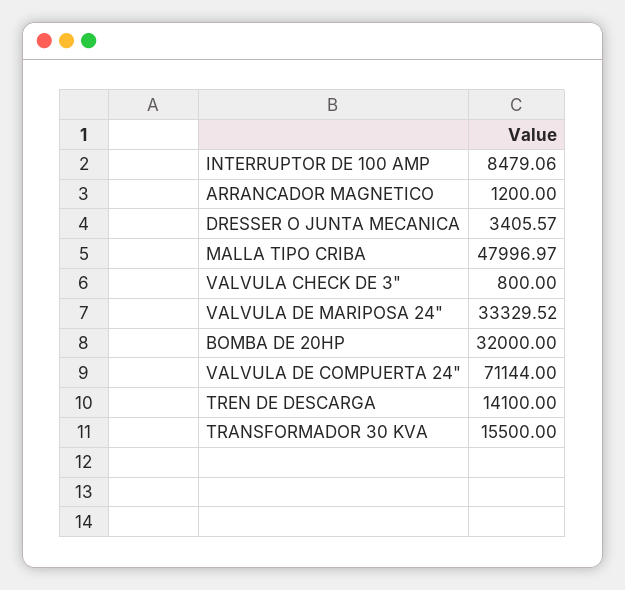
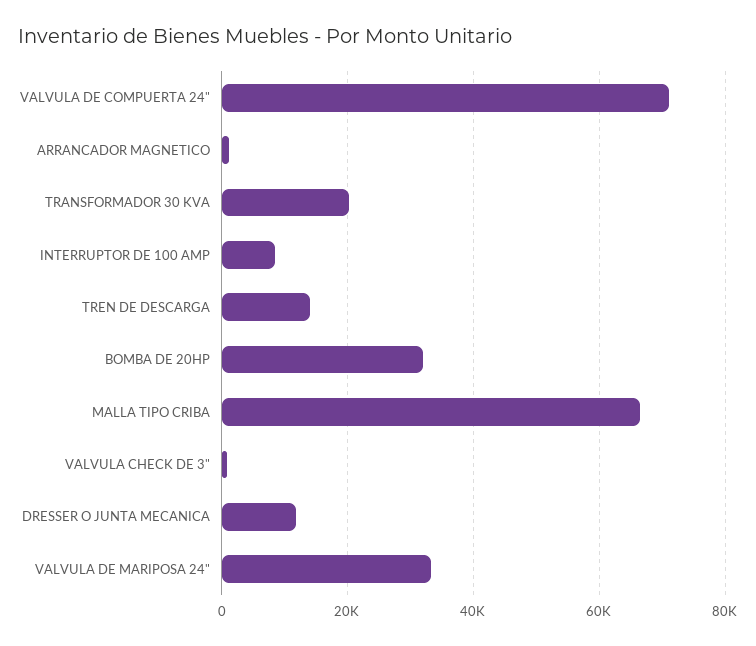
DRESSER O JUNTA MECANICA: 3405.57 -> 12000
MALLA TIPO CRIBA: 47996.97 -> 66000
TRANSFORMADOR 30 KVA: 15500 -> 20000

